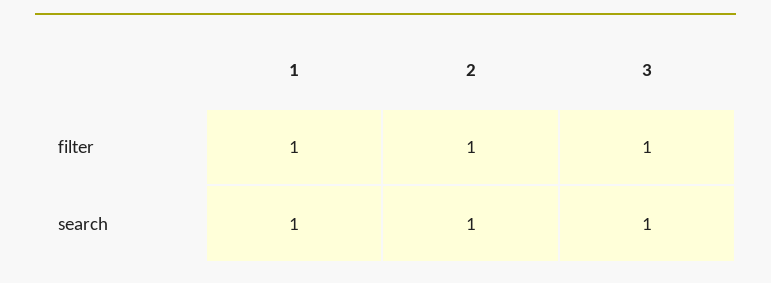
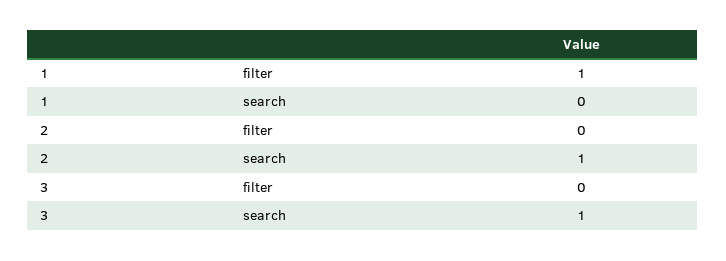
2, filter: 1 -> 0
3, filter: 1 -> 0
1, search: 1 -> 0

